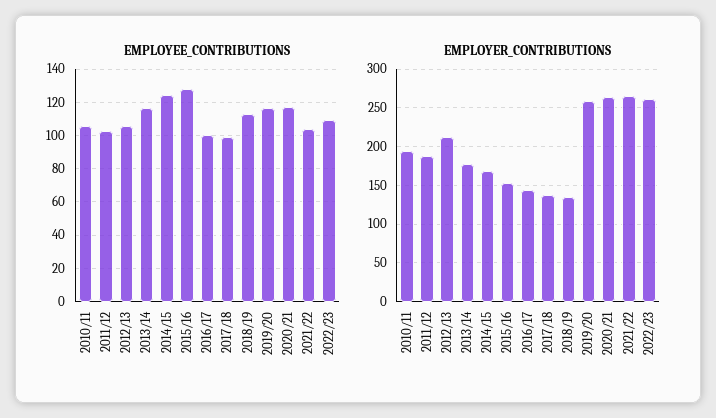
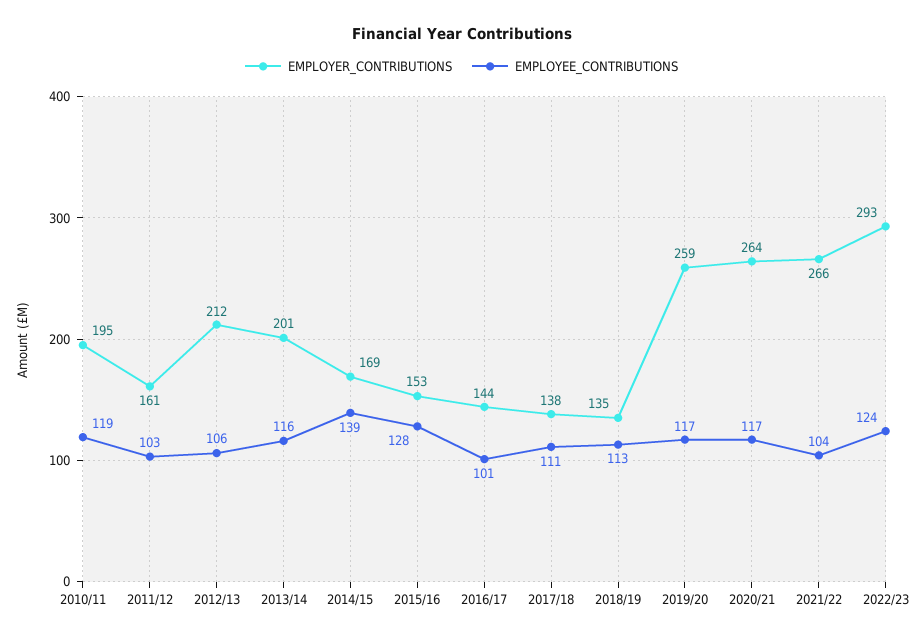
EMPLOYEE_CONTRIBUTIONS, 2010/11: 105 -> 119
EMPLOYEE_CONTRIBUTIONS, 2014/15: 125 -> 139
EMPLOYEE_CONTRIBUTIONS, 2017/18: 100 -> 111
EMPLOYEE_CONTRIBUTIONS, 2022/23: 110 -> 124
EMPLOYER_CONTRIBUTIONS, 2011/12: 190 -> 161
EMPLOYER_CONTRIBUTIONS, 2013/14: 180 -> 201
EMPLOYER_CONTRIBUTIONS, 2022/23: 260 -> 293

